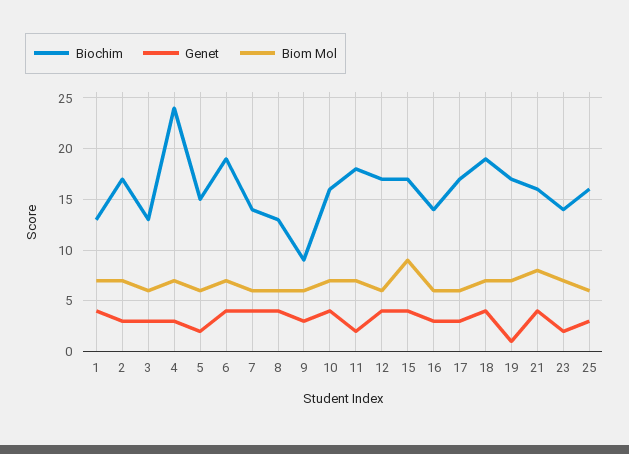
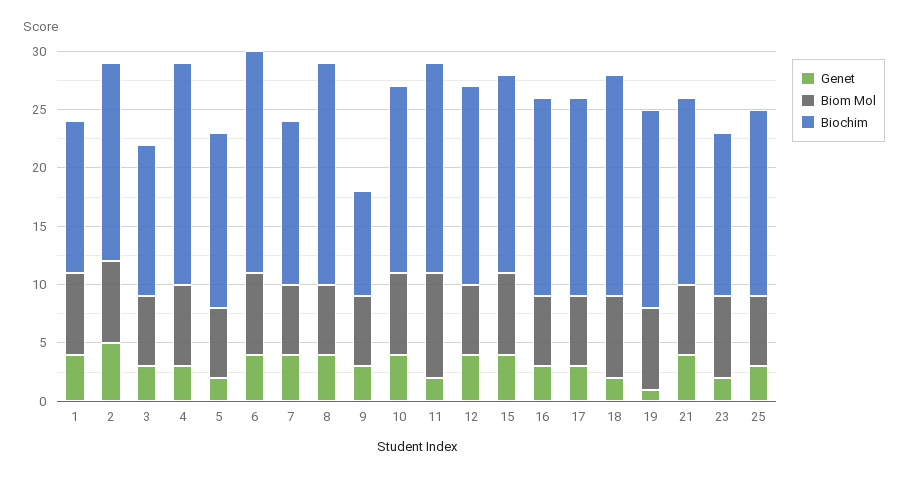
Genet, 2: 3 -> 5
Biochim, 4: 24 -> 19
Biochim, 8: 13 -> 19
Biom Mol, 11: 7 -> 9
Biom Mol, 15: 9 -> 7
Biochim, 16: 14 -> 17
Genet, 18: 4 -> 2
Biom Mol, 21: 8 -> 6

